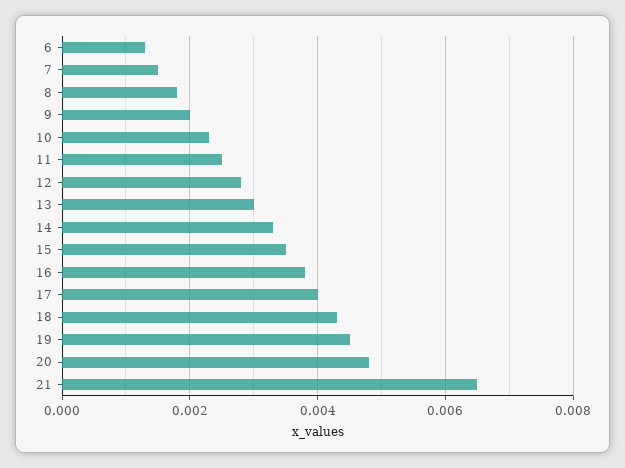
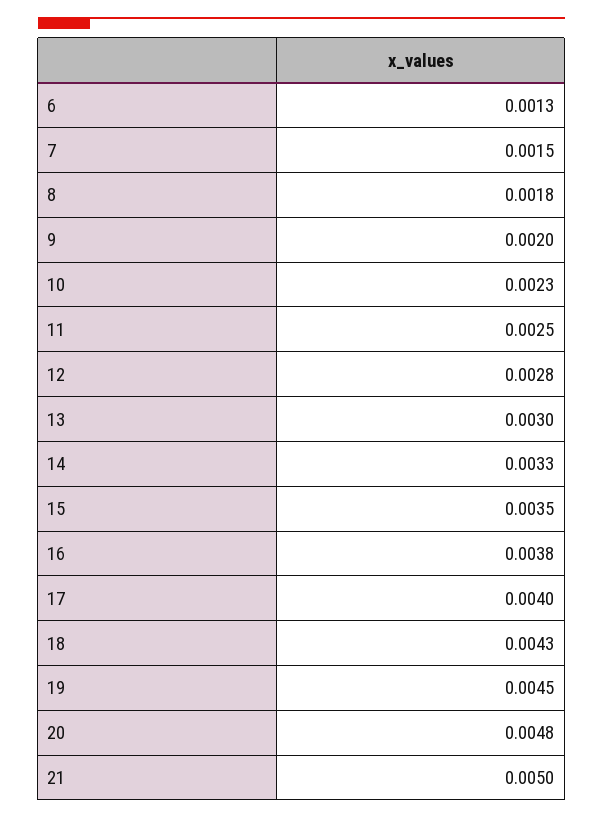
21: 0.0065 -> 0.005

